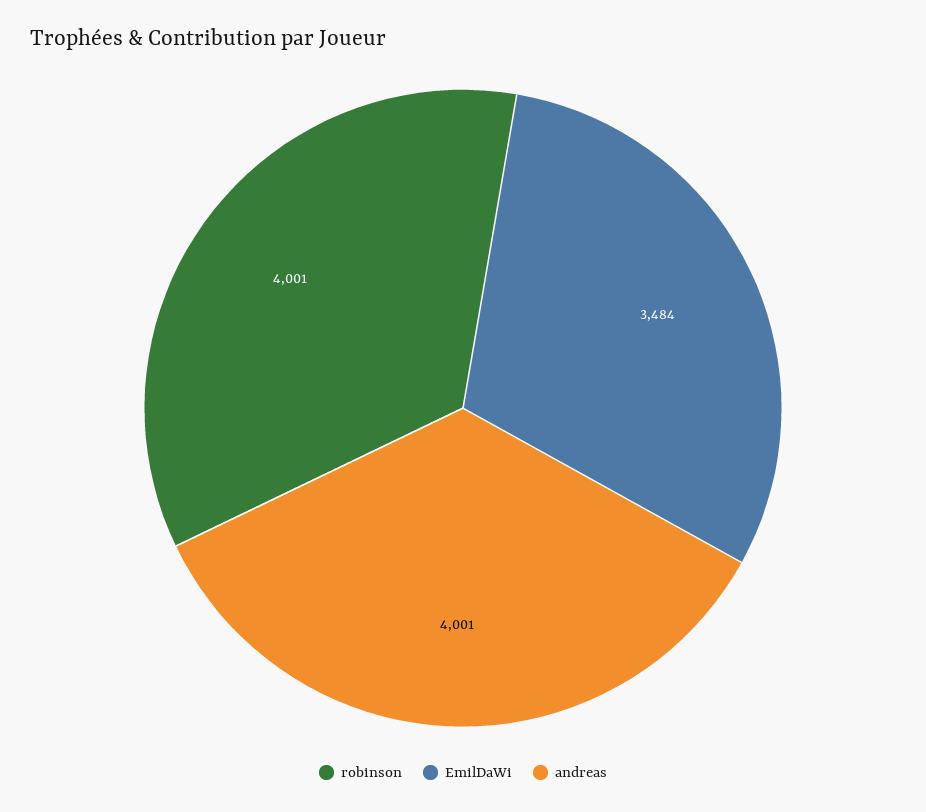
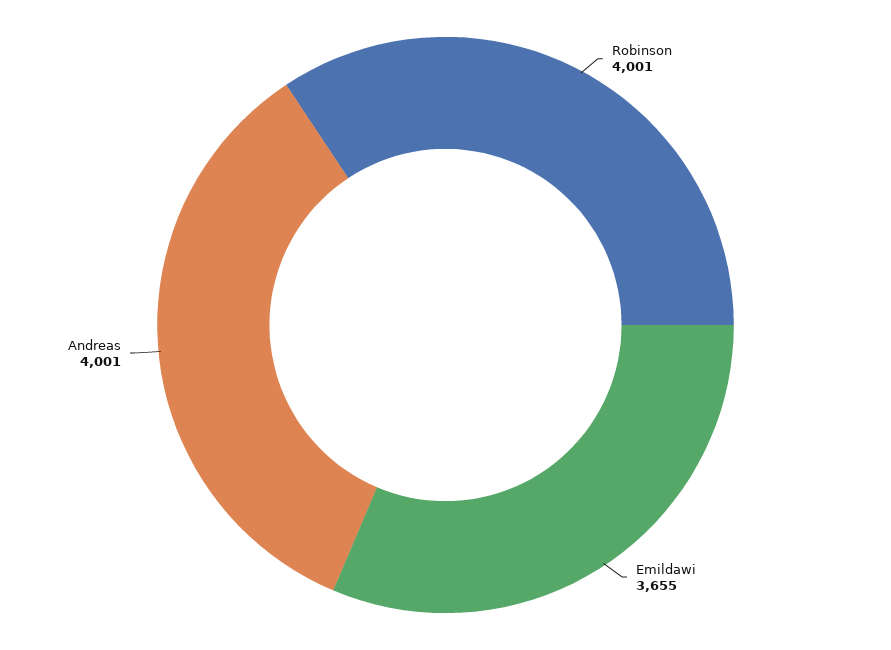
EmilDaWi: 3484 -> 3655

